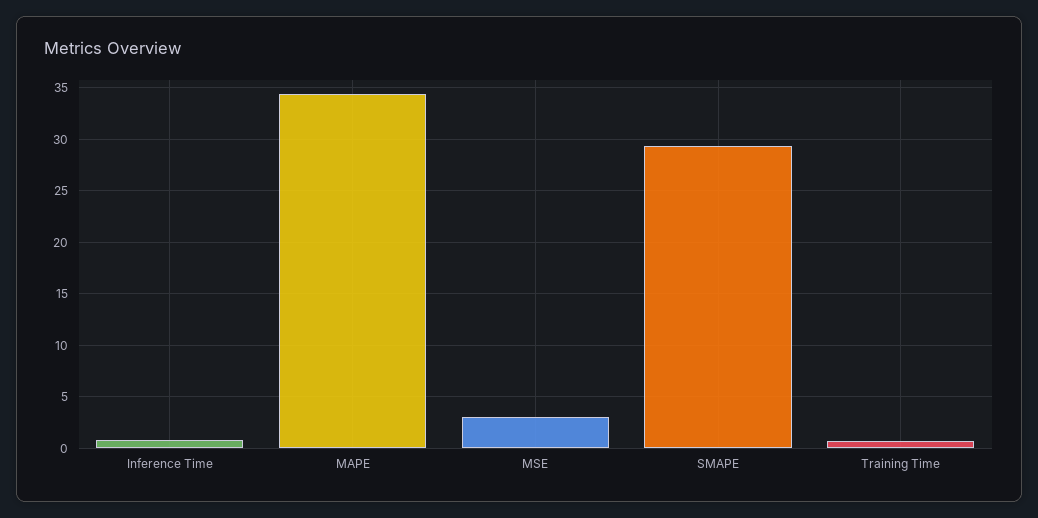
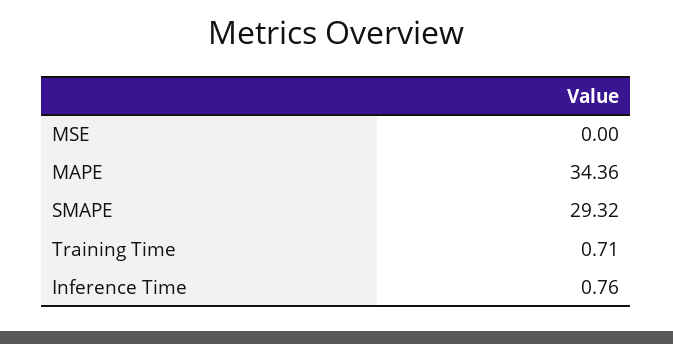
MSE: 3 -> 0

